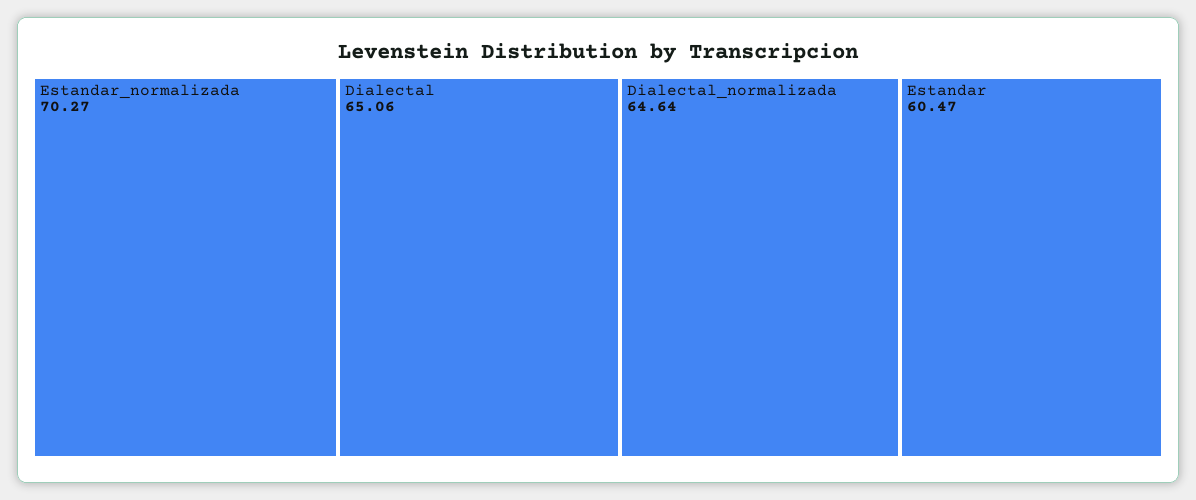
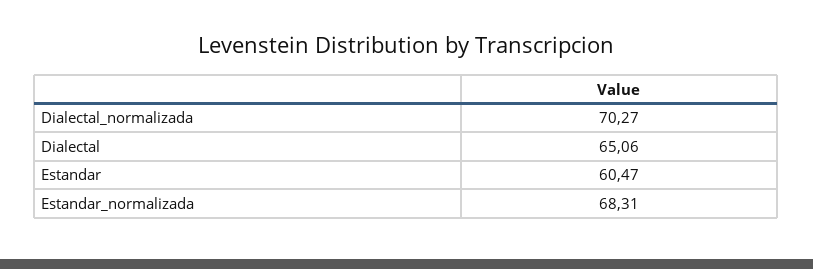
Estandar_normalizada: 70.27 -> 68.31
Dialectal_normalizada: 64.64 -> 70.27

